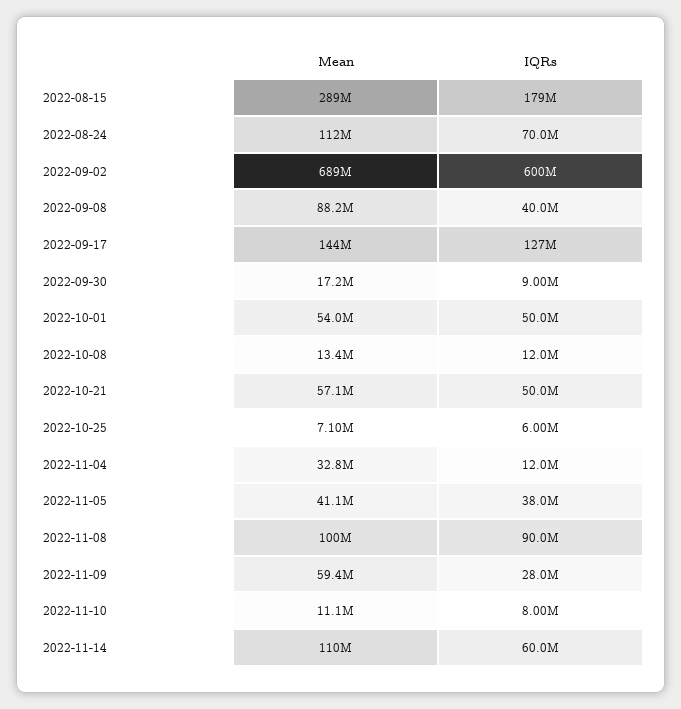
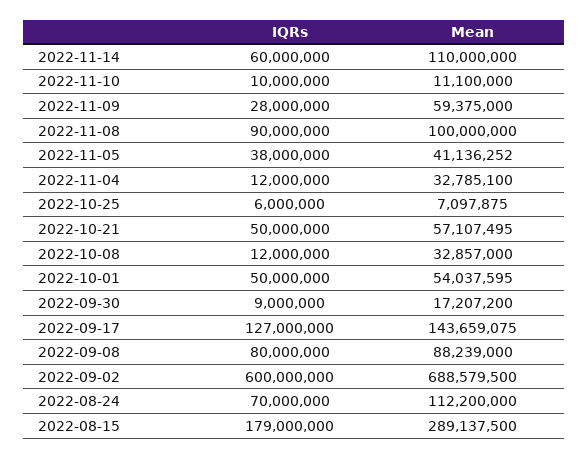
IQRs, 2022-09-08: 40000000 -> 80000000
Mean, 2022-10-08: 13400000 -> 32857000
IQRs, 2022-11-10: 8000000 -> 10000000

